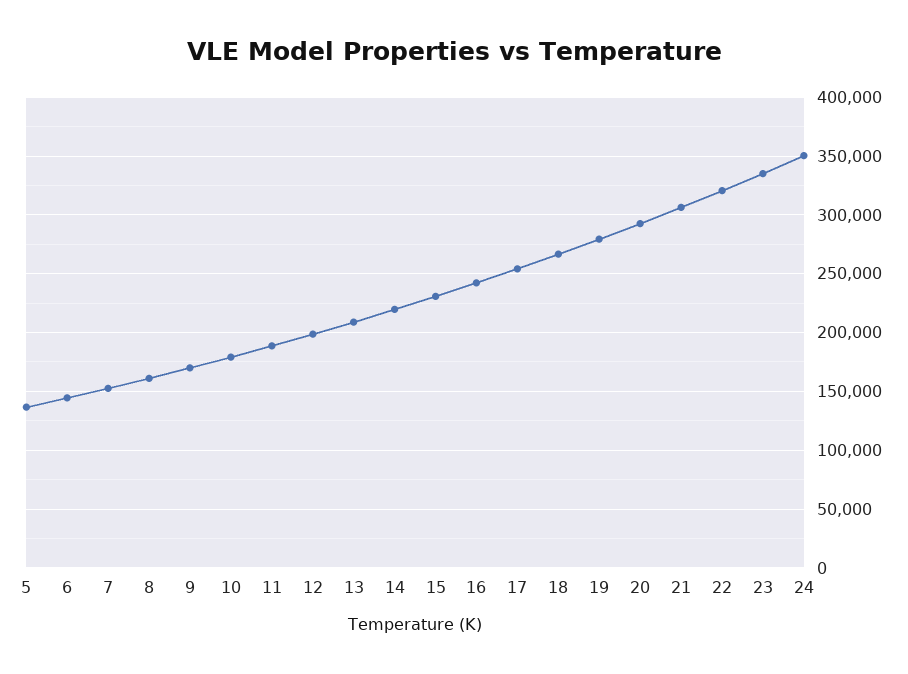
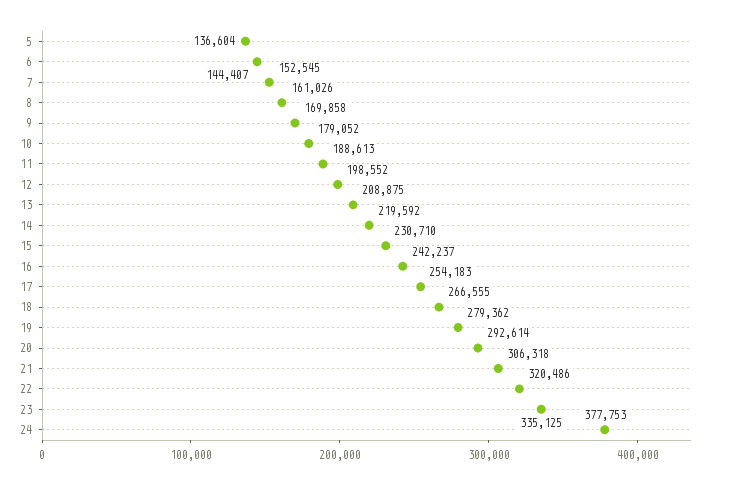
24: 350000 -> 377753

